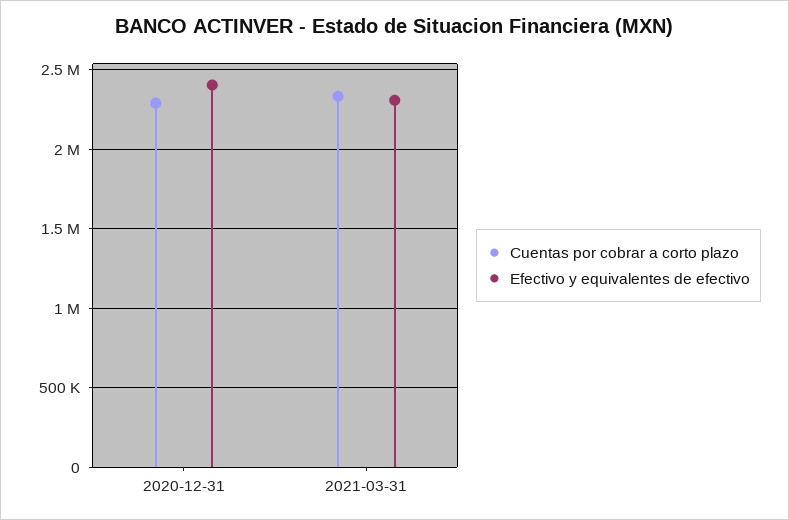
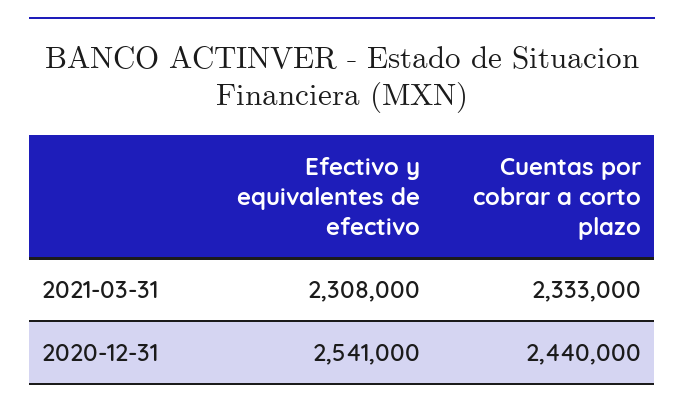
Cuentas por cobrar a corto plazo, 2020-12-31: 2300000 -> 2440000
Efectivo y equivalentes de efectivo, 2020-12-31: 2400000 -> 2541000

